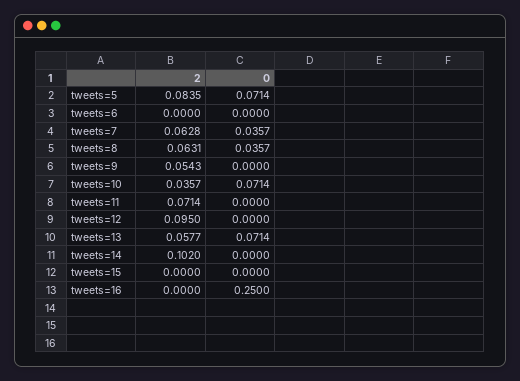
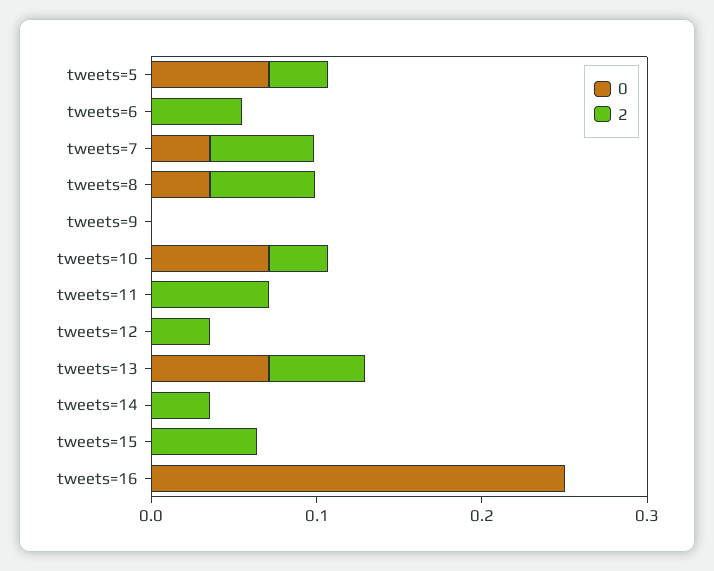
2, tweets=5: 0.0835 -> 0.04
2, tweets=6: 0 -> 0.06
2, tweets=9: 0.0543 -> 0
2, tweets=12: 0.095 -> 0.04
2, tweets=14: 0.102 -> 0.04
2, tweets=15: 0 -> 0.06

